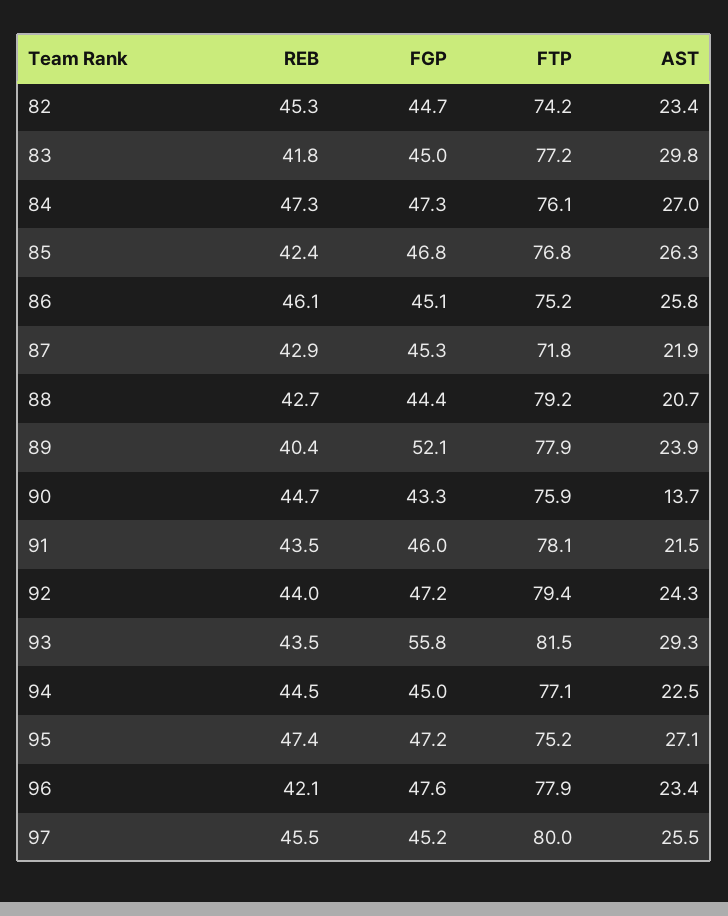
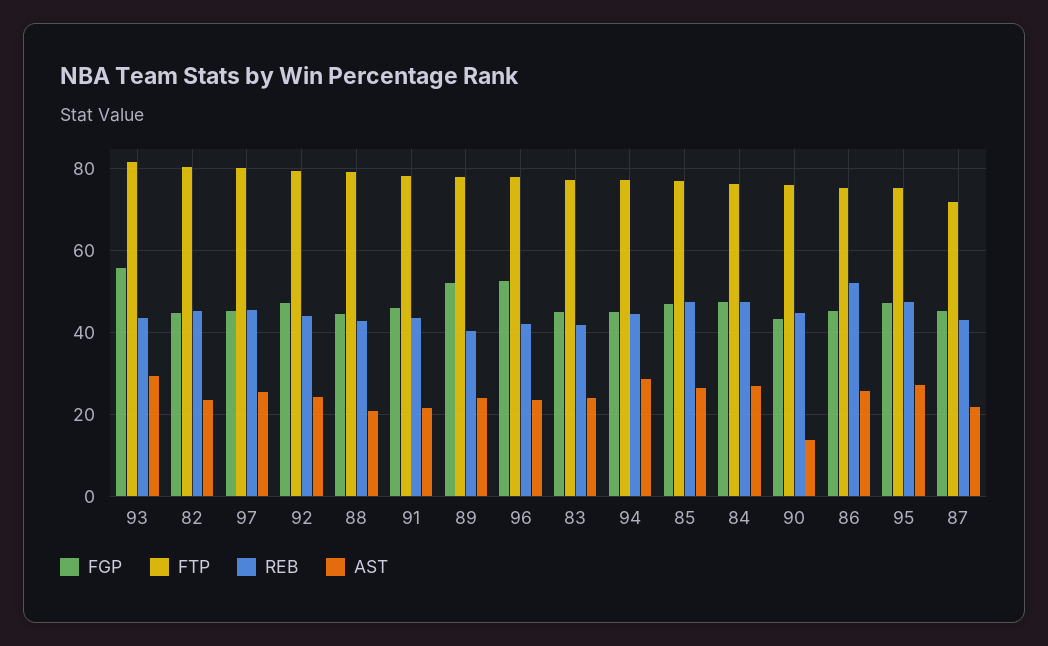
FTP, 82: 74.2 -> 80
AST, 83: 29.8 -> 24
REB, 85: 42.4 -> 48
REB, 86: 46.1 -> 52
AST, 94: 22.5 -> 28
FGP, 96: 47.6 -> 52

